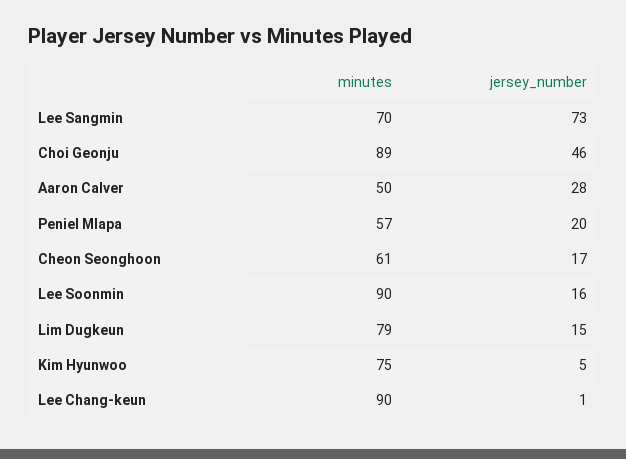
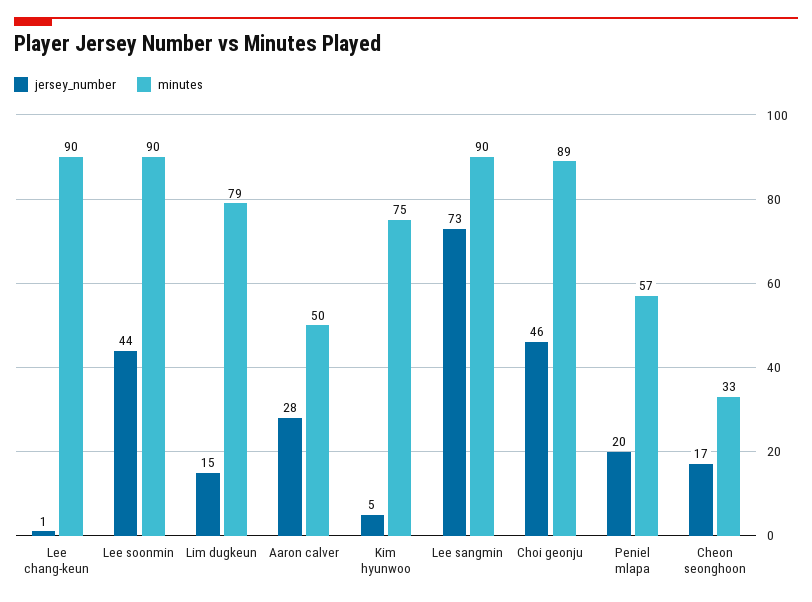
minutes, Lee Sangmin: 70 -> 90
minutes, Cheon Seonghoon: 61 -> 33
jersey_number, Lee Soonmin: 16 -> 44

